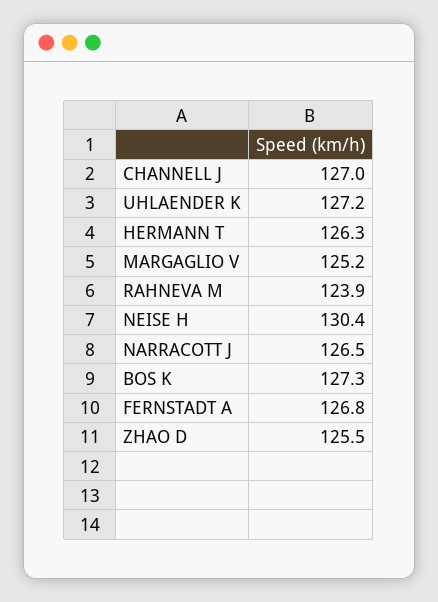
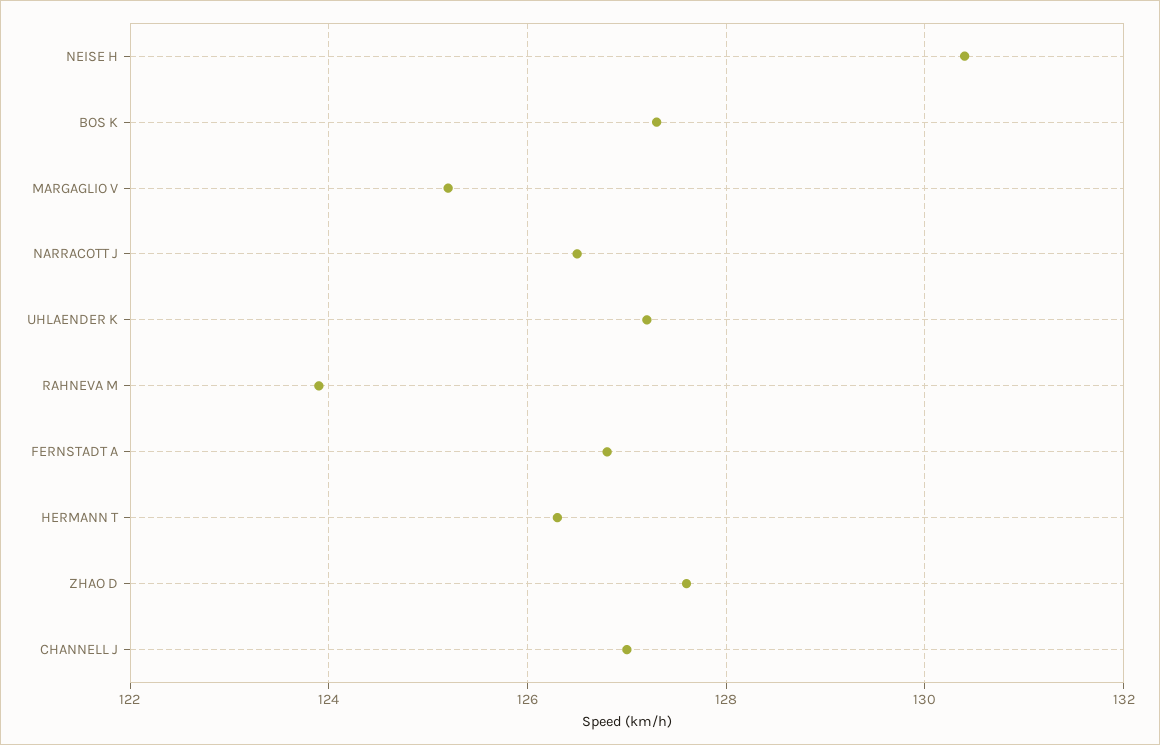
ZHAO D: 125.5 -> 127.5

